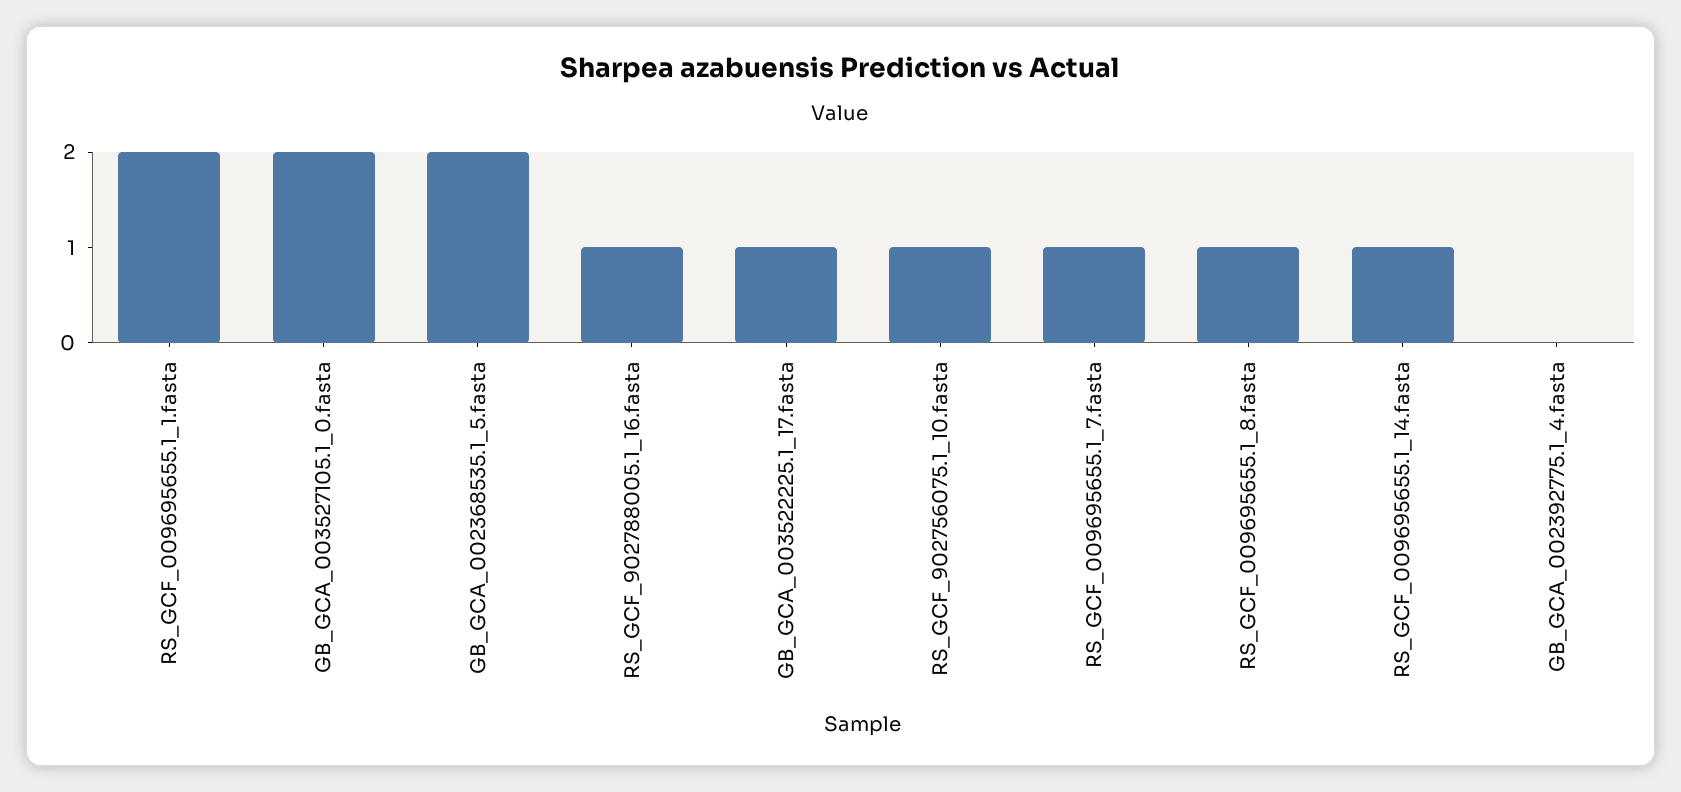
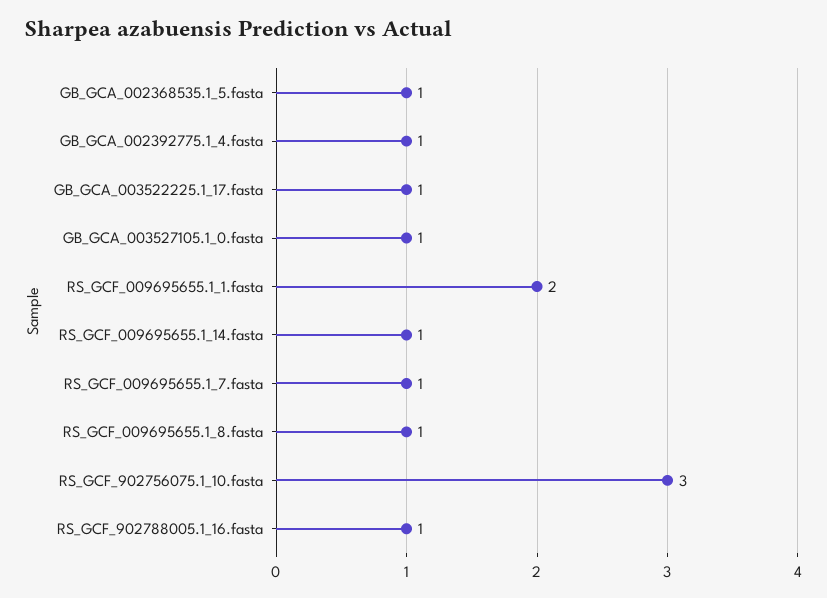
GB_GCA_003527105.1_0.fasta: 2 -> 1
GB_GCA_002368535.1_5.fasta: 2 -> 1
RS_GCF_902756075.1_10.fasta: 1 -> 3
GB_GCA_002392775.1_4.fasta: 0 -> 1

